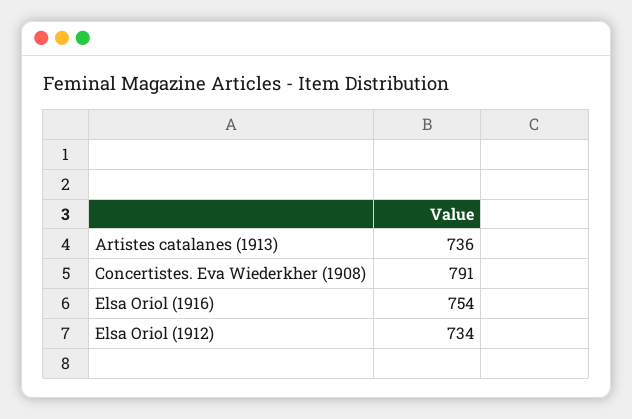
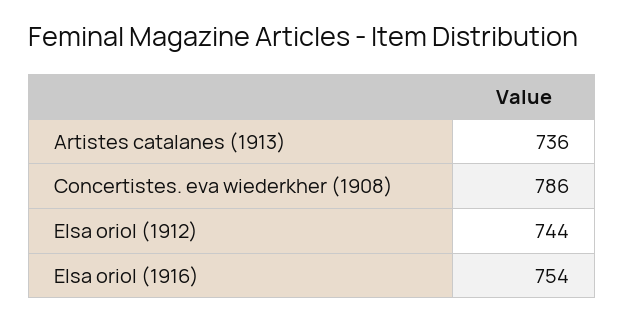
Concertistes. Eva Wiederkher (1908): 791 -> 786
Elsa Oriol (1912): 734 -> 744

